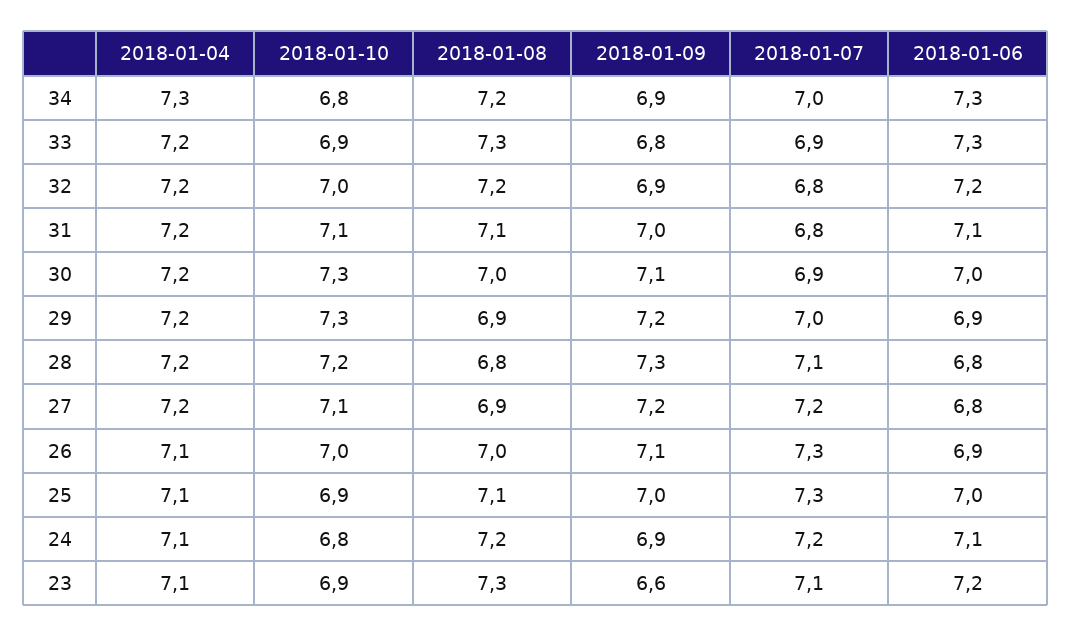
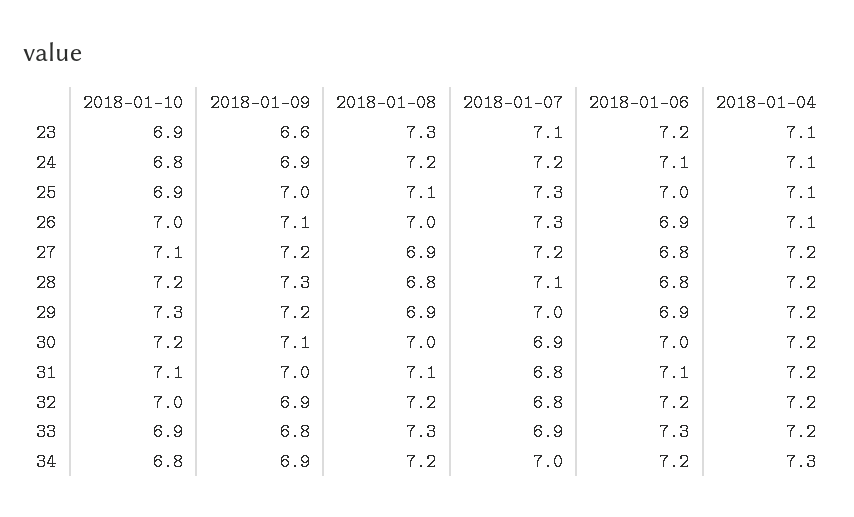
2018-01-06, 34: 7.3 -> 7.2
2018-01-10, 30: 7.3 -> 7.2

